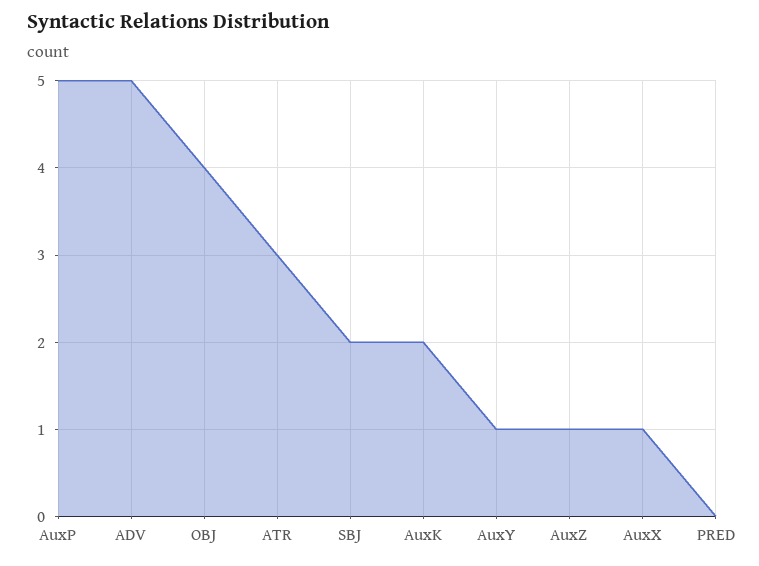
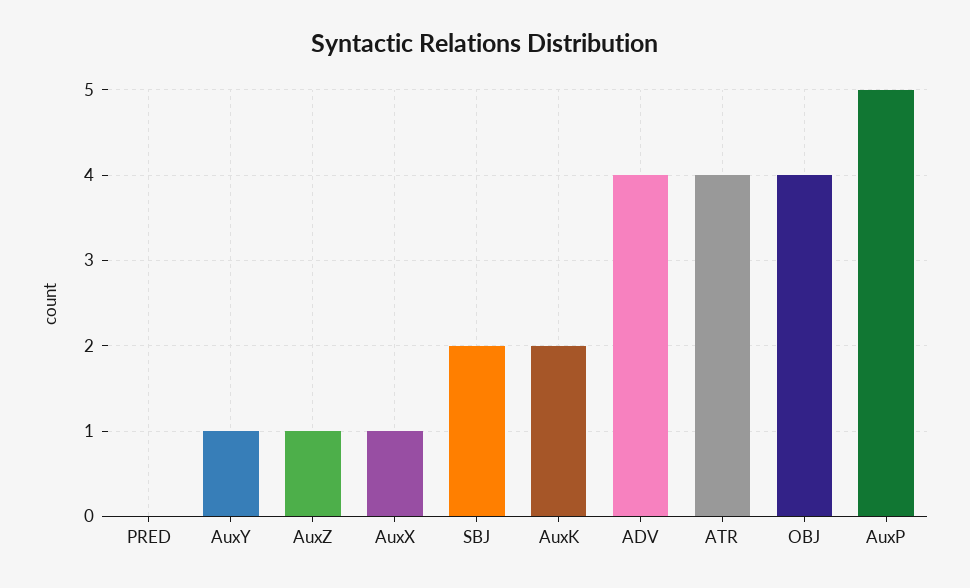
ADV: 5 -> 4
ATR: 3 -> 4

